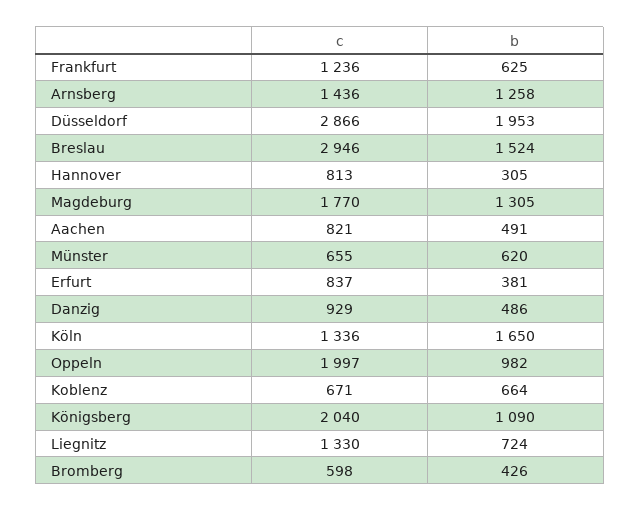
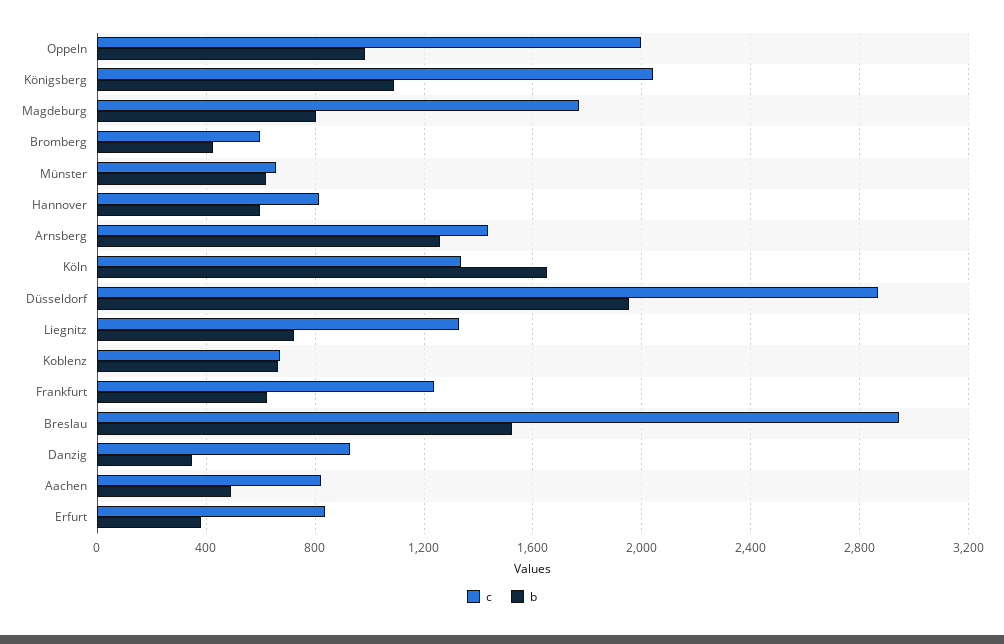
b, Hannover: 305 -> 600
b, Magdeburg: 1305 -> 800
b, Danzig: 486 -> 350

